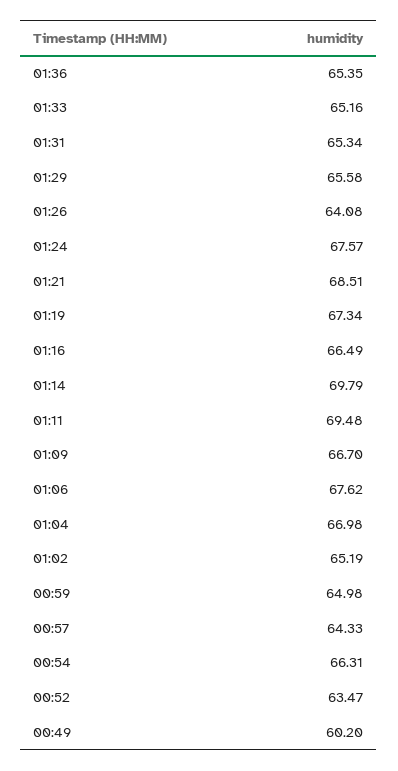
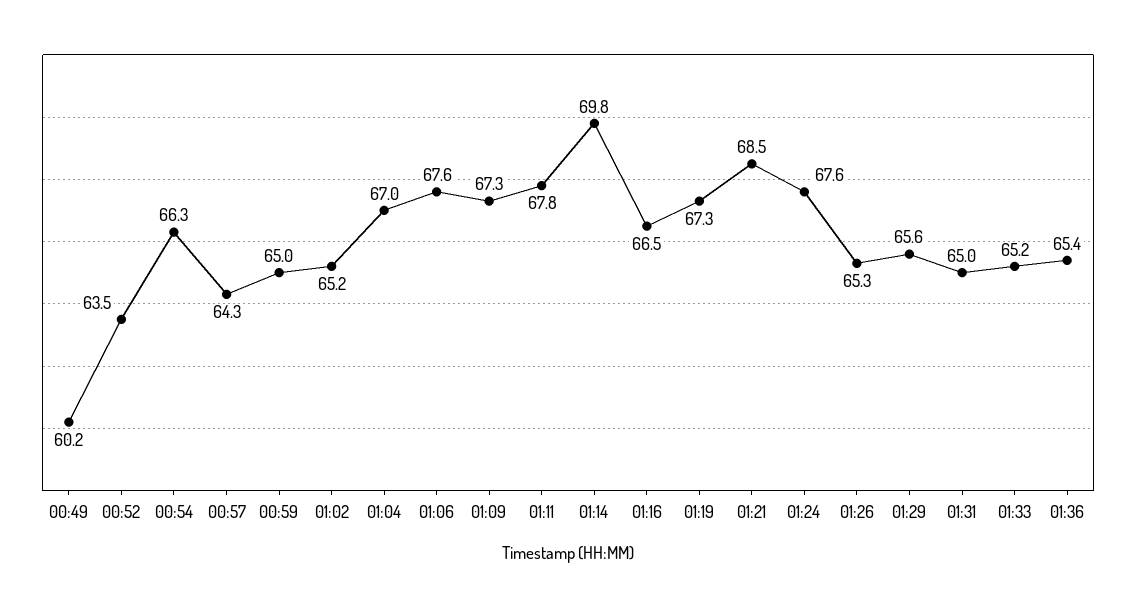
01:31: 65.34 -> 65
01:26: 64.08 -> 65.3
01:11: 69.48 -> 67.8
01:09: 66.7 -> 67.3

